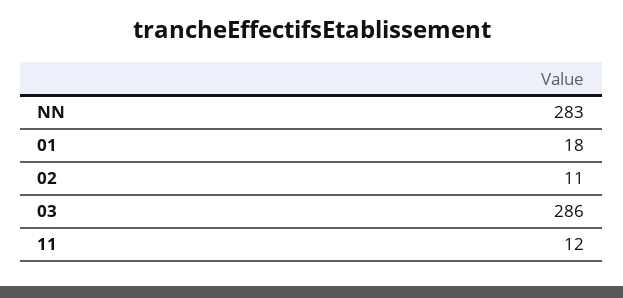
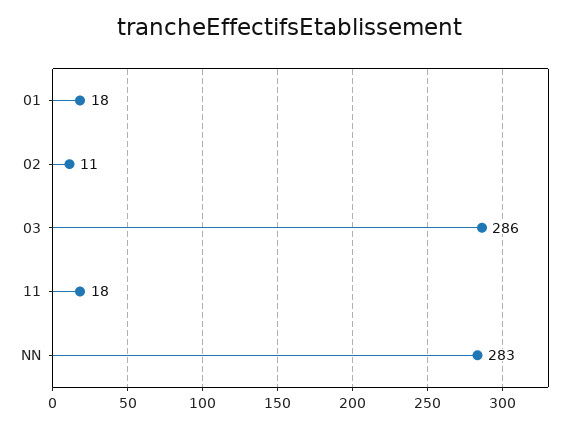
11: 12 -> 18

